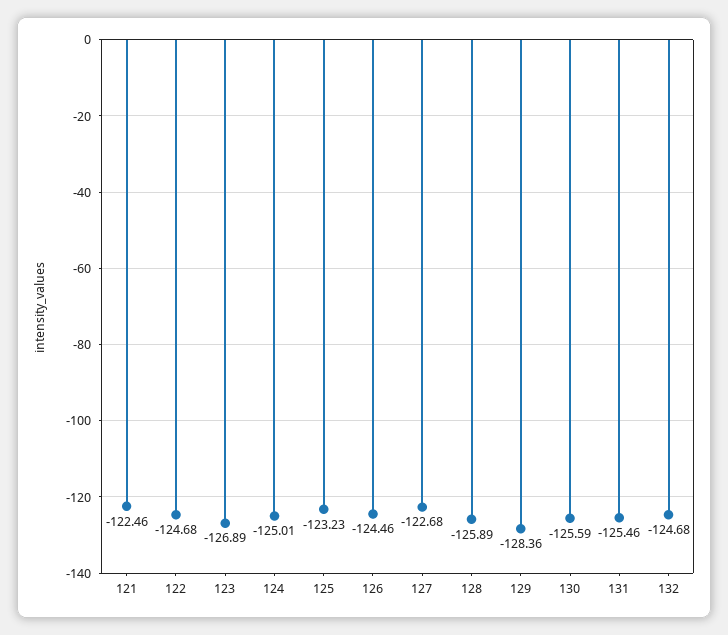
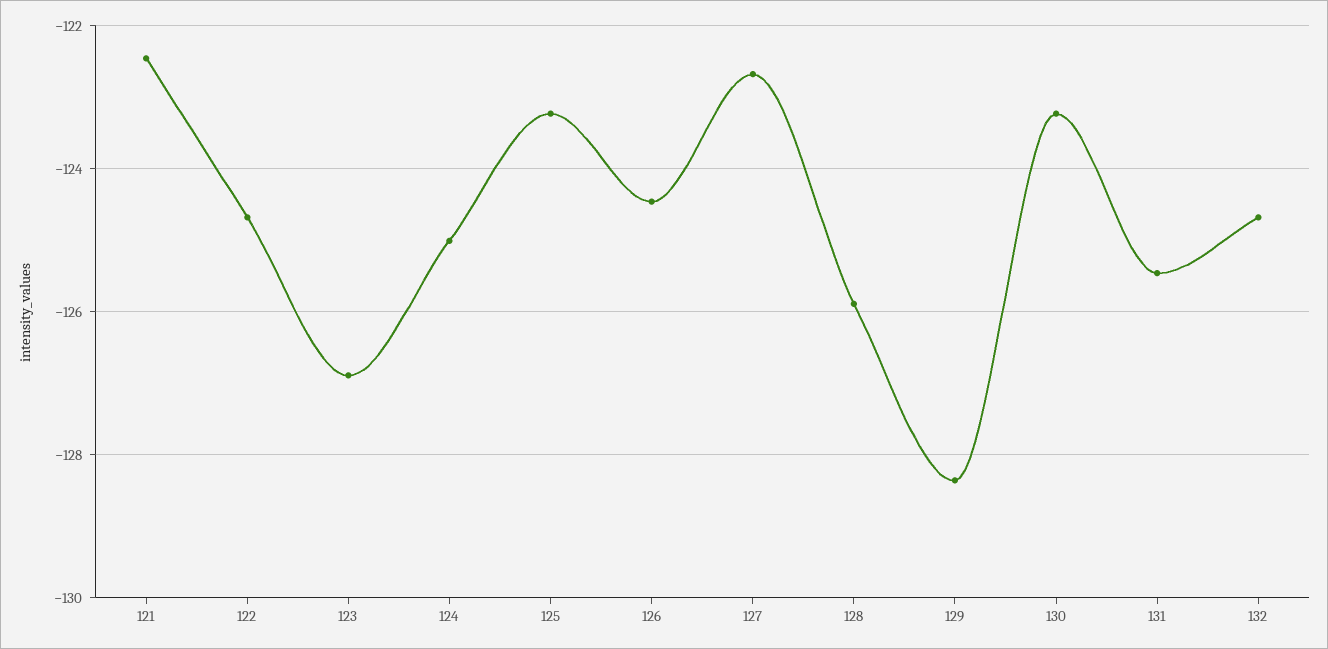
130: -125.59 -> -123.2

